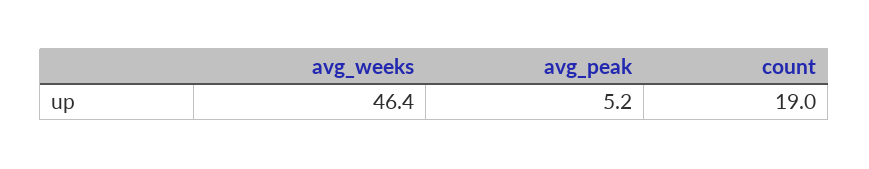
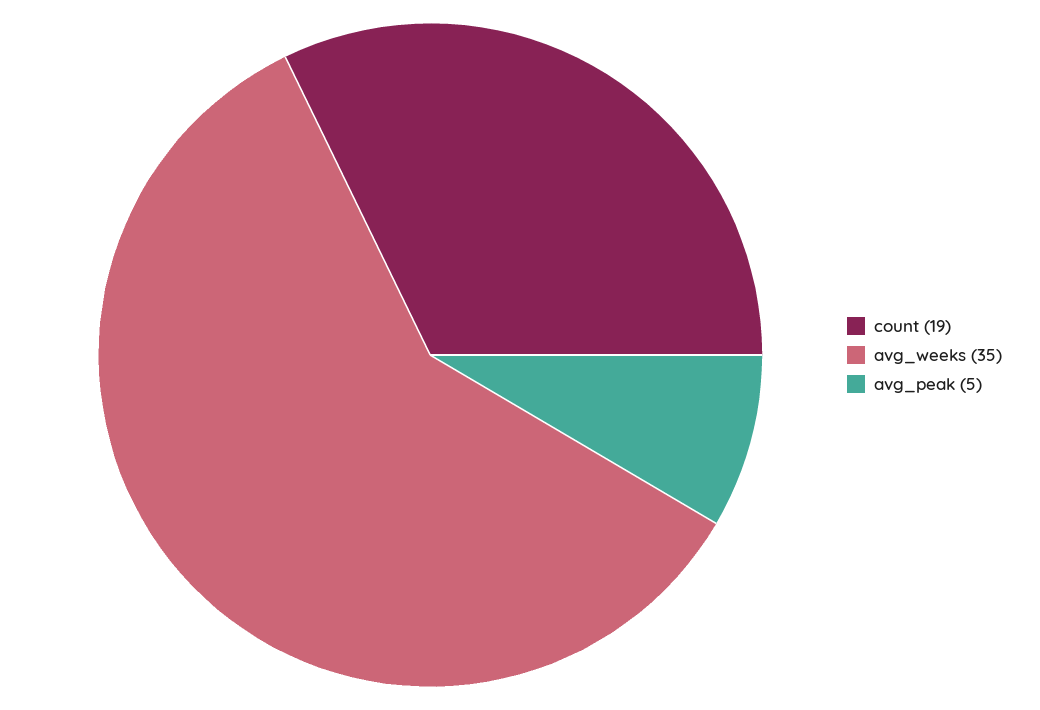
avg_weeks: 46.4 -> 35

